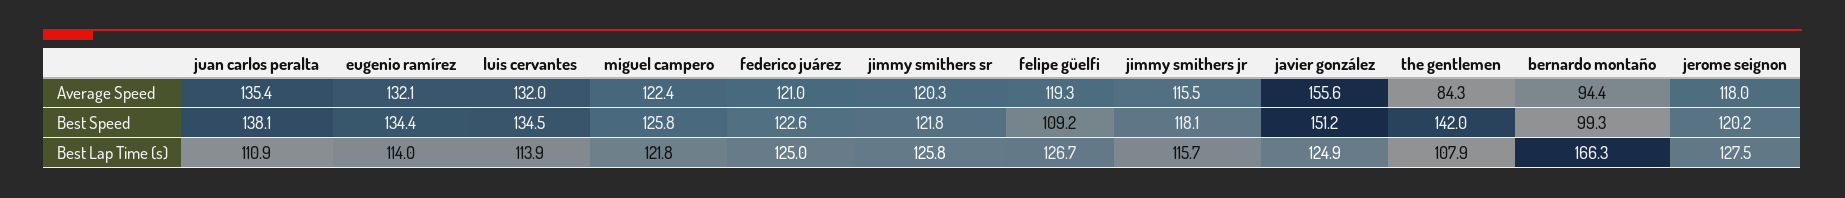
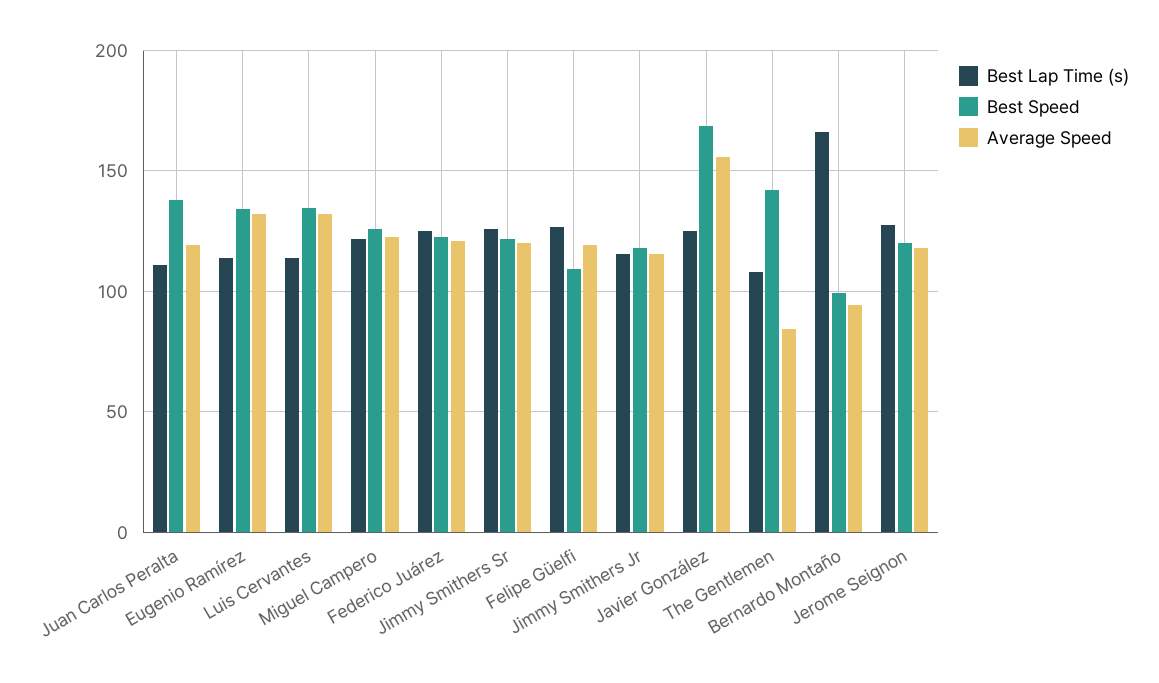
Average Speed, juan carlos peralta: 135.4 -> 120
Best Speed, javier gonzález: 151.2 -> 170

